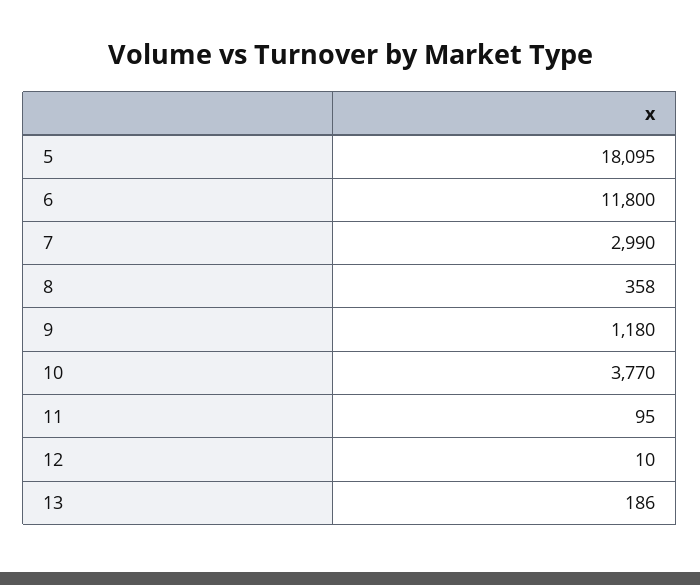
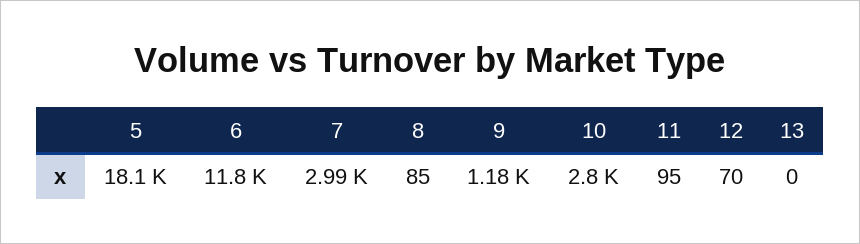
8: 358 -> 85
10: 3770 -> 2800
12: 10 -> 70
13: 186 -> 0

